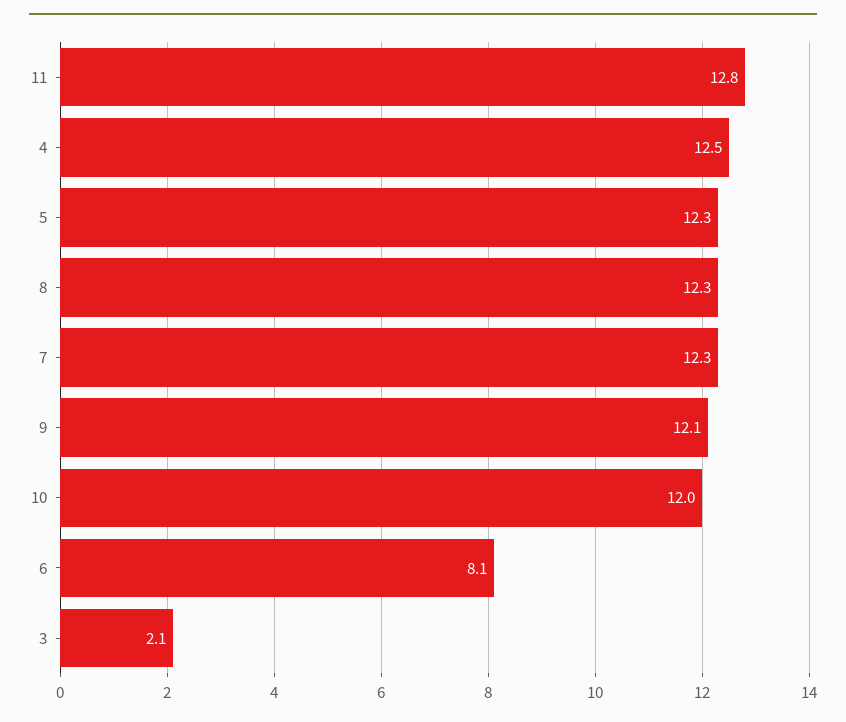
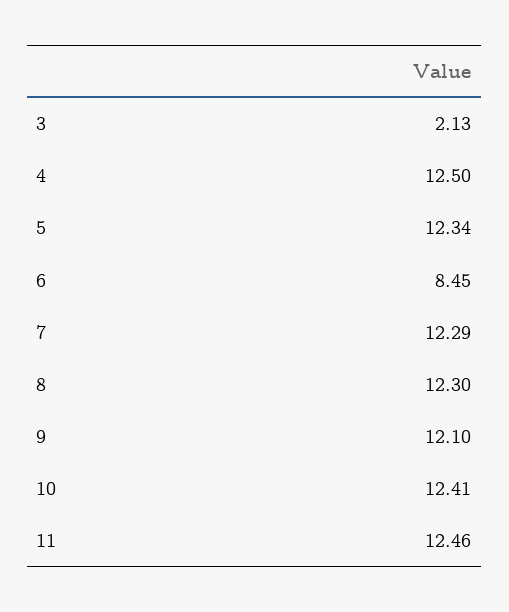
11: 12.8 -> 12.46
10: 12 -> 12.41
6: 8.1 -> 8.45

